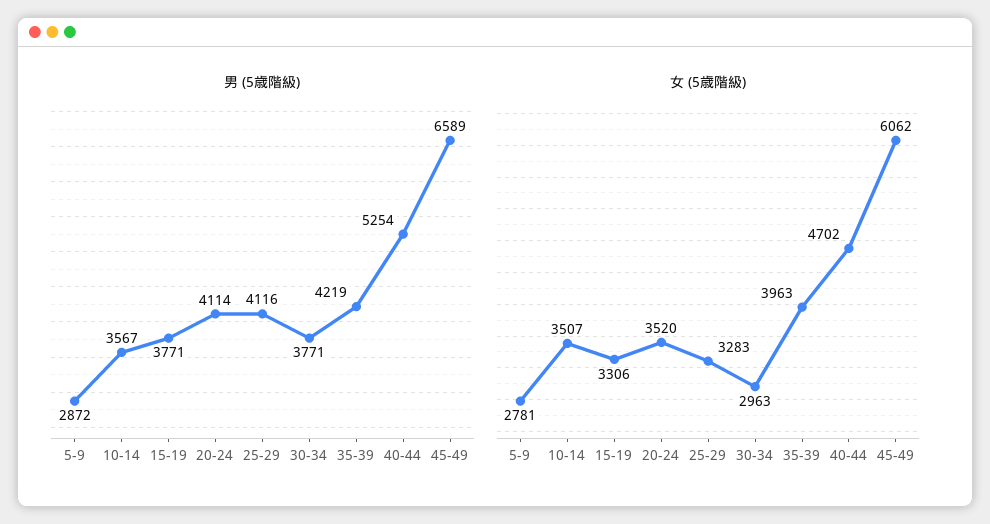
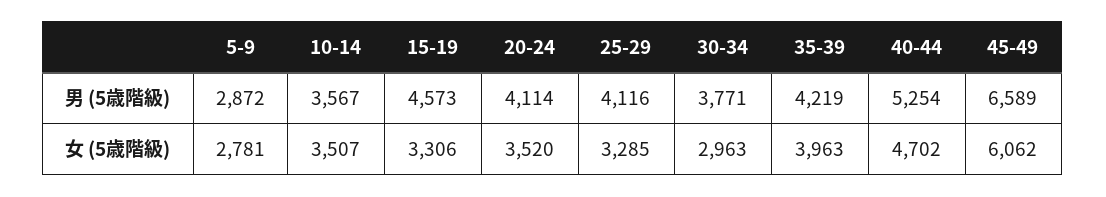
男 (5歳階級), 15-19: 3771 -> 4573
女 (5歳階級), 25-29: 3283 -> 3285

